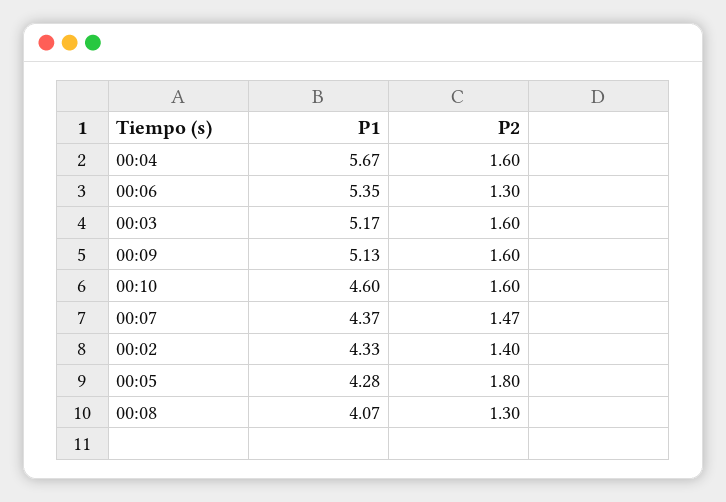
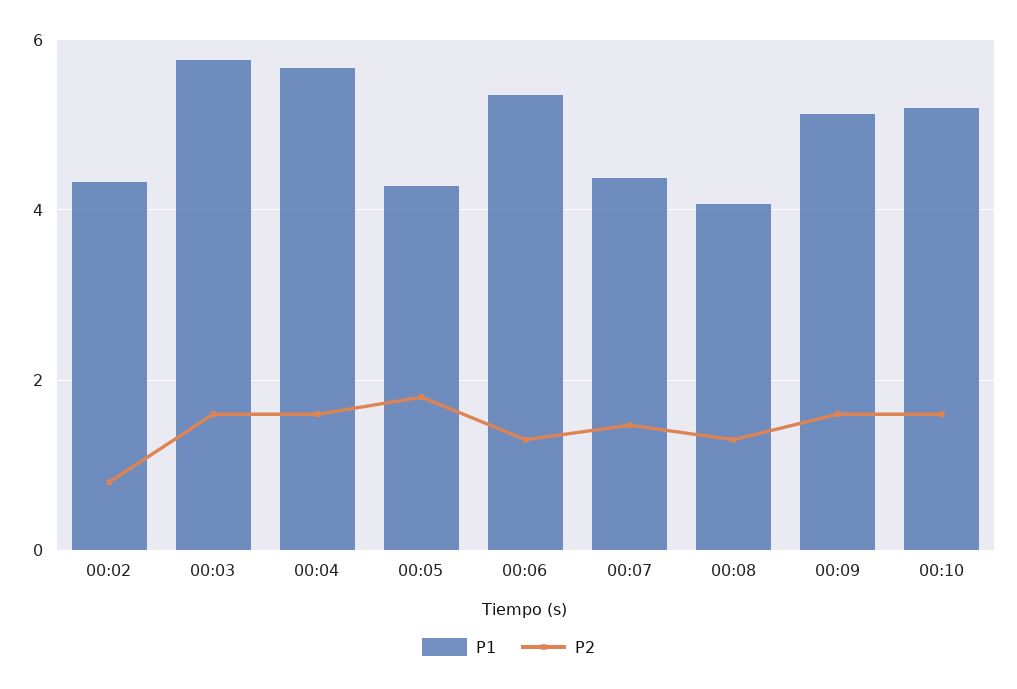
P1, 00:03: 5.17 -> 5.8
P1, 00:10: 4.6 -> 5.2
P2, 00:02: 1.4 -> 0.8

